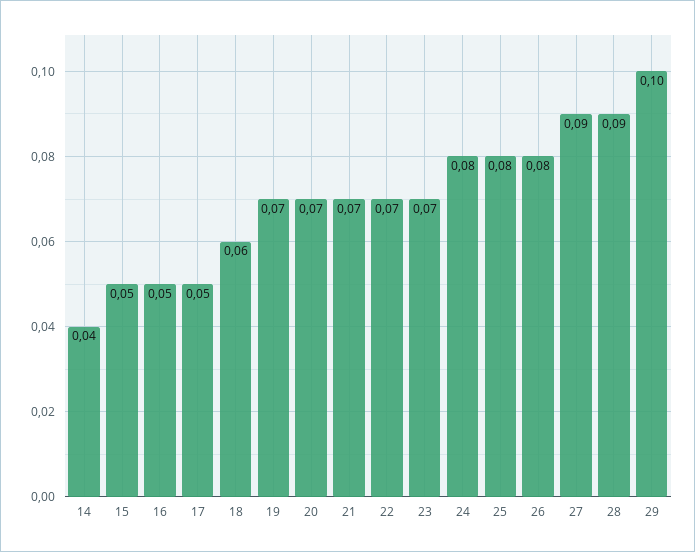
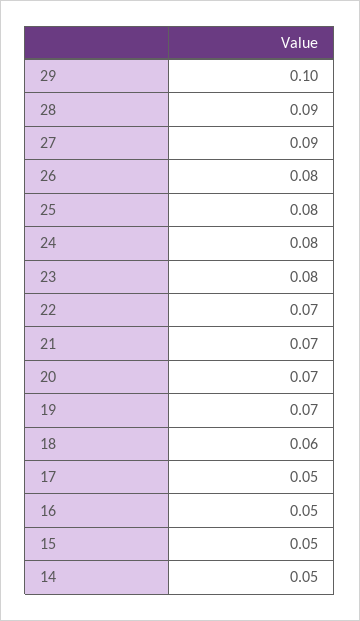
14: 0.04 -> 0.05
23: 0.07 -> 0.08

